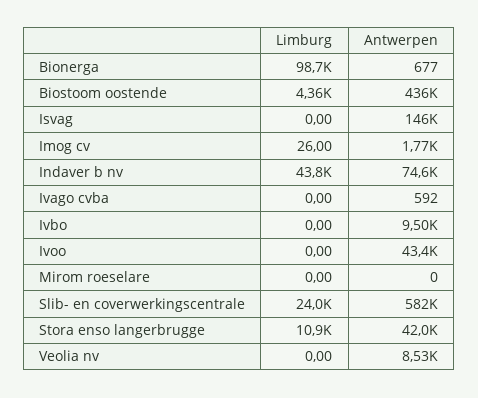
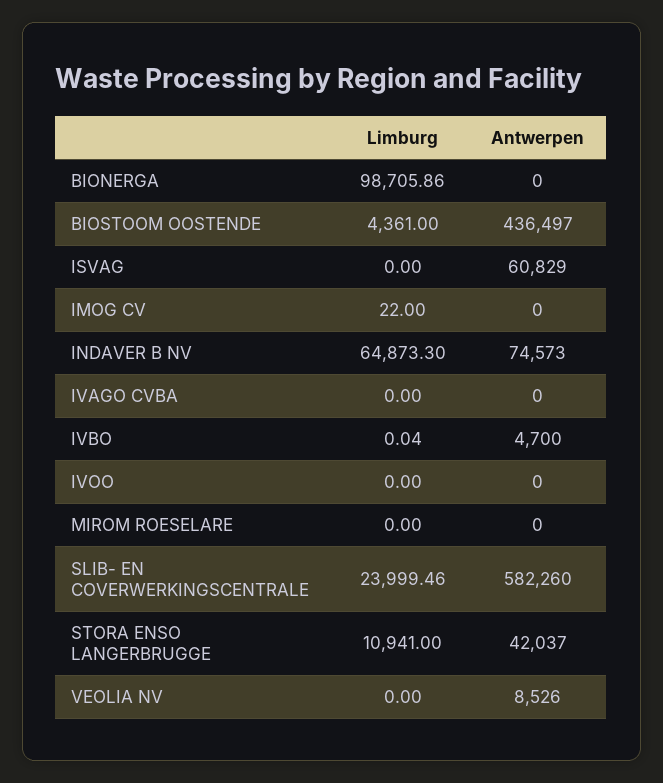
Antwerpen, Bionerga: 677 -> 0
Antwerpen, Isvag: 146000 -> 60829
Limburg, Imog cv: 26 -> 22
Antwerpen, Imog cv: 1770 -> 0
Limburg, Indaver b nv: 43800 -> 64873.3
Antwerpen, Ivago cvba: 592 -> 0
Limburg, Ivbo: 0 -> 0.04
Antwerpen, Ivbo: 9500 -> 4700
Antwerpen, Ivoo: 43400 -> 0

